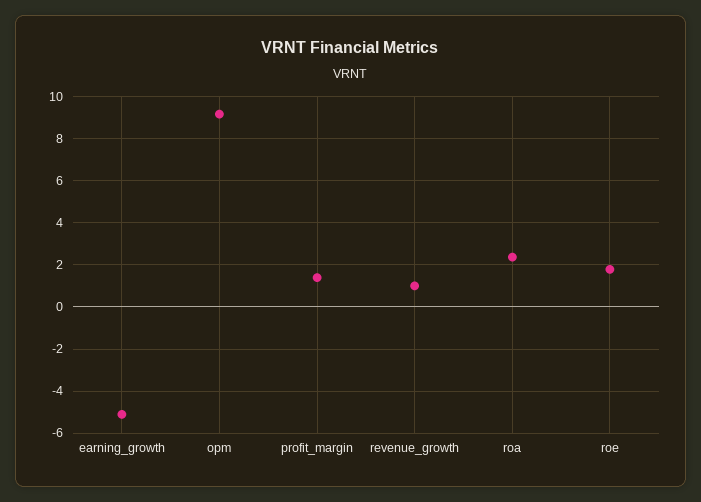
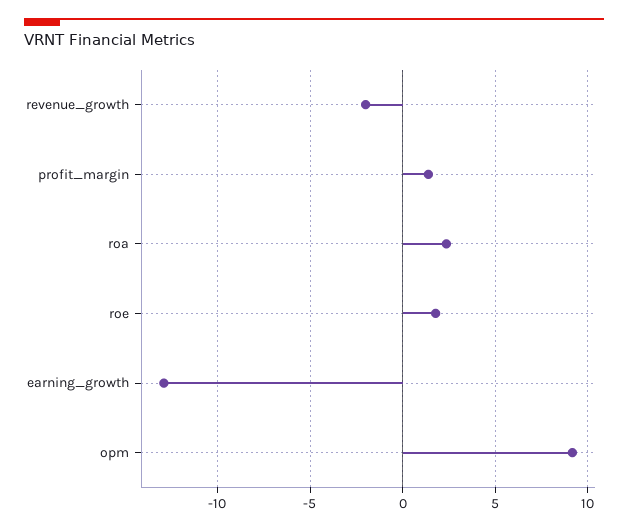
earning_growth: -5 -> -13
revenue_growth: 1 -> -2

